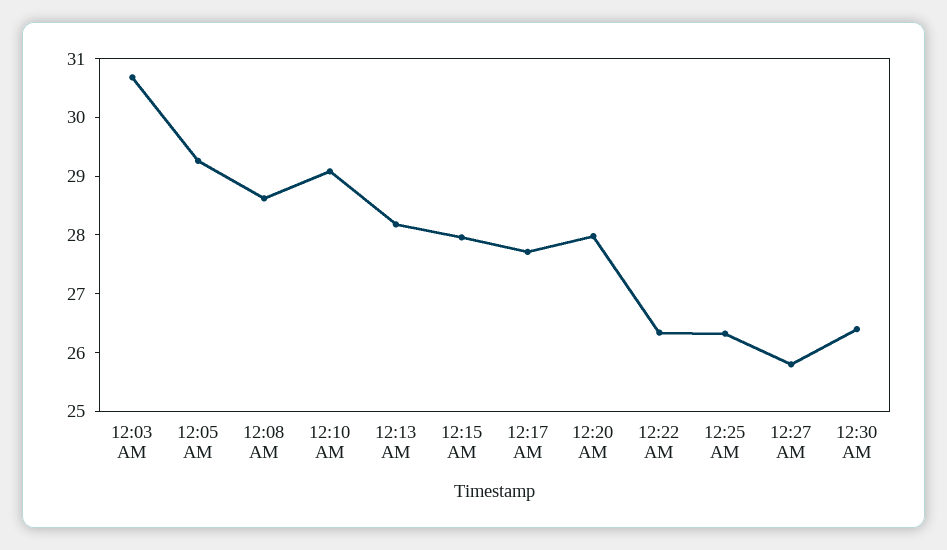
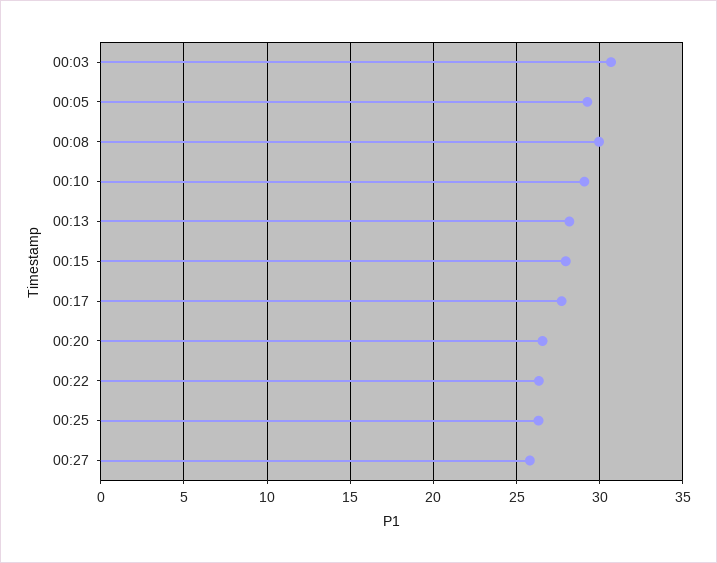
12:08 AM: 28.6 -> 30
12:20 AM: 28 -> 26.5
12:30 AM: 26.4 -> none

